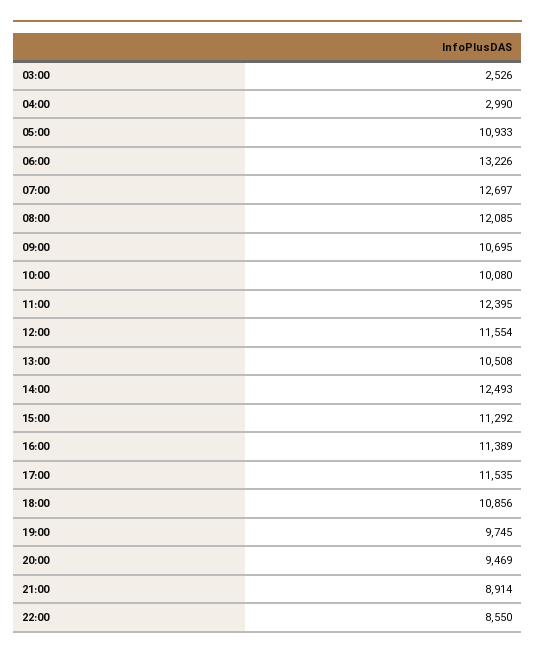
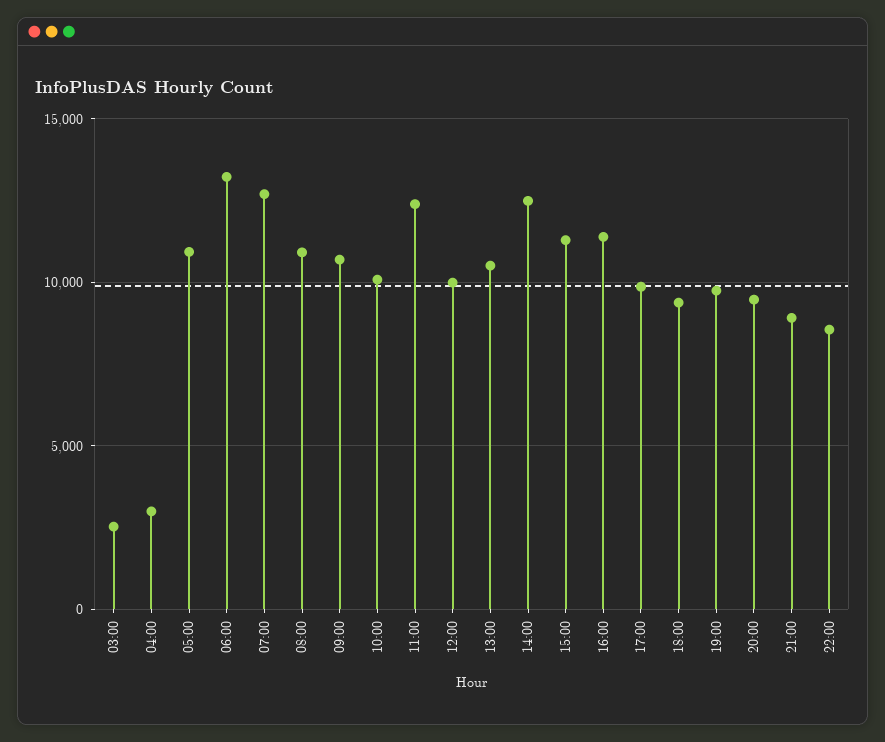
08:00: 12085 -> 11000
12:00: 11554 -> 10000
17:00: 11535 -> 10000
18:00: 10856 -> 9500

